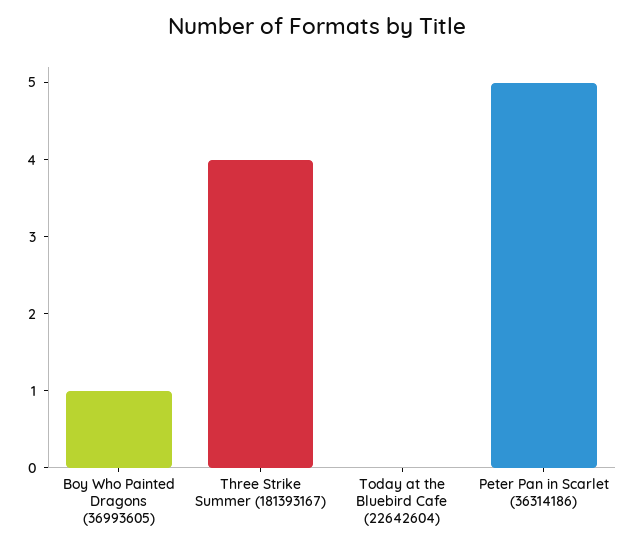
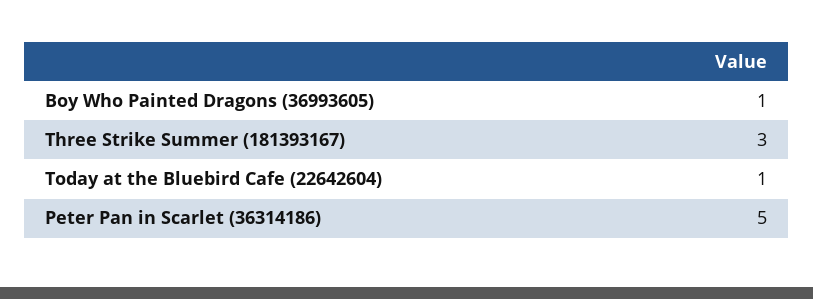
Three Strike Summer (181393167): 4 -> 3
Today at the Bluebird Cafe (22642604): 0 -> 1

